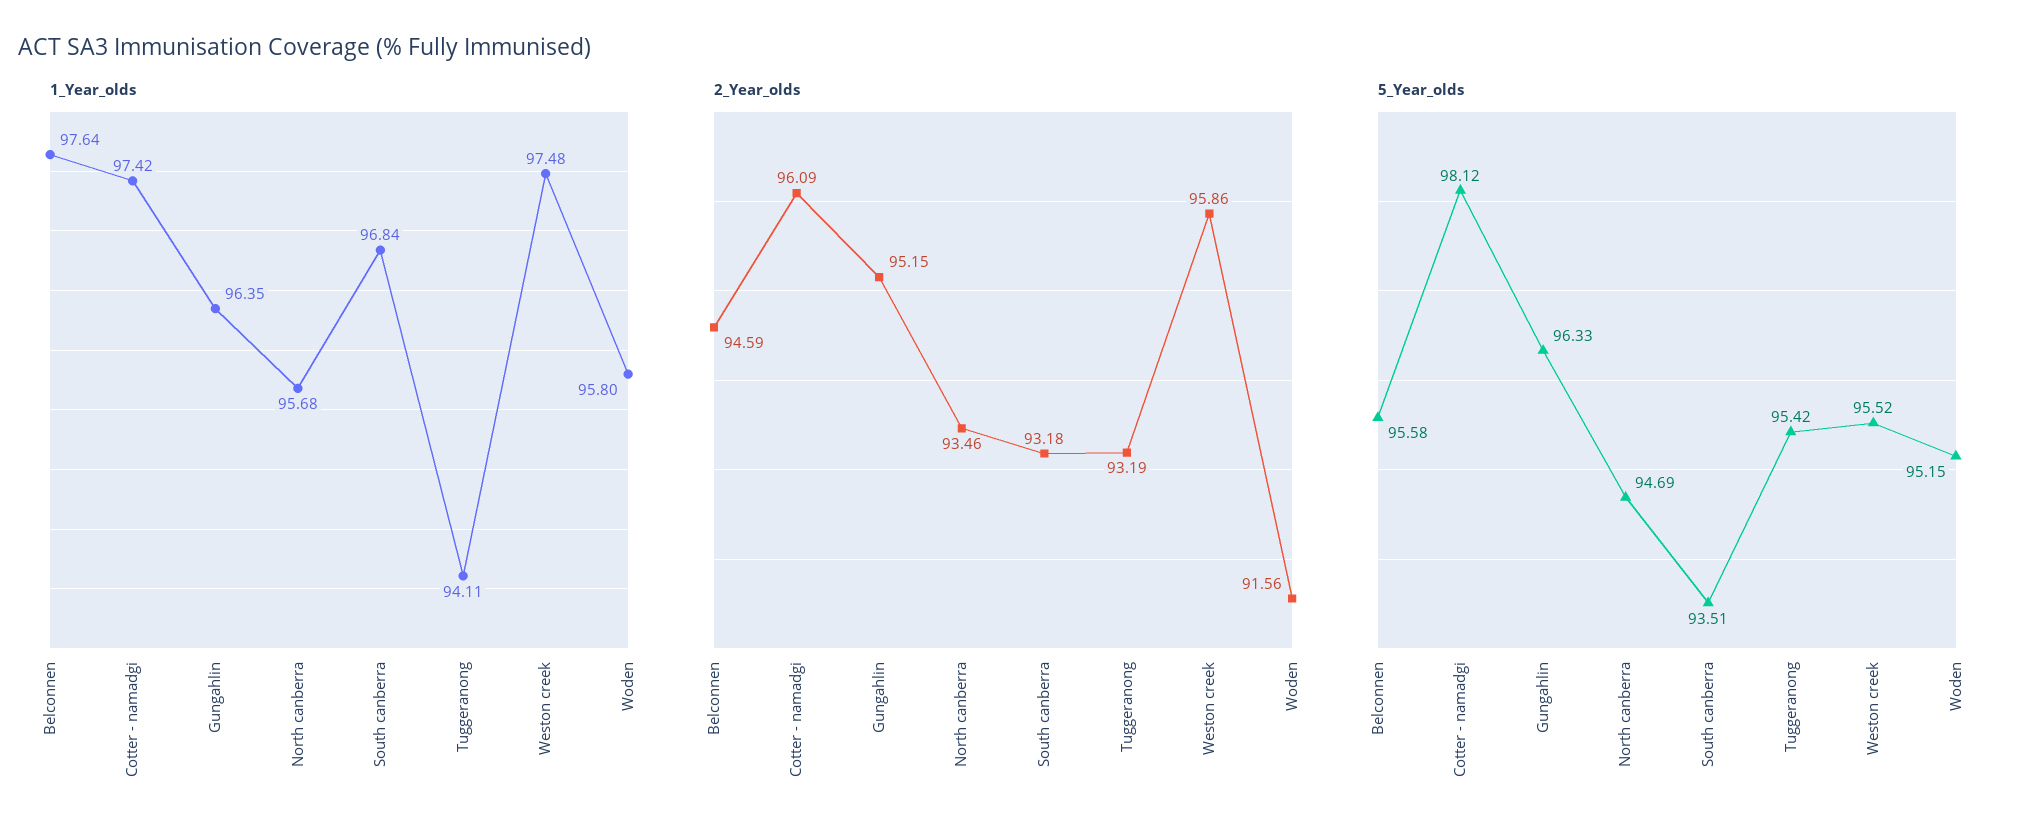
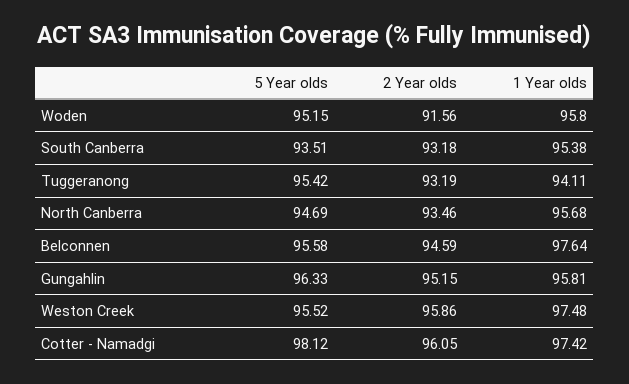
1_Year_olds, Gungahlin: 96.35 -> 95.81
1_Year_olds, South canberra: 96.84 -> 95.38
2_Year_olds, Cotter - namadgi: 96.09 -> 96.05

